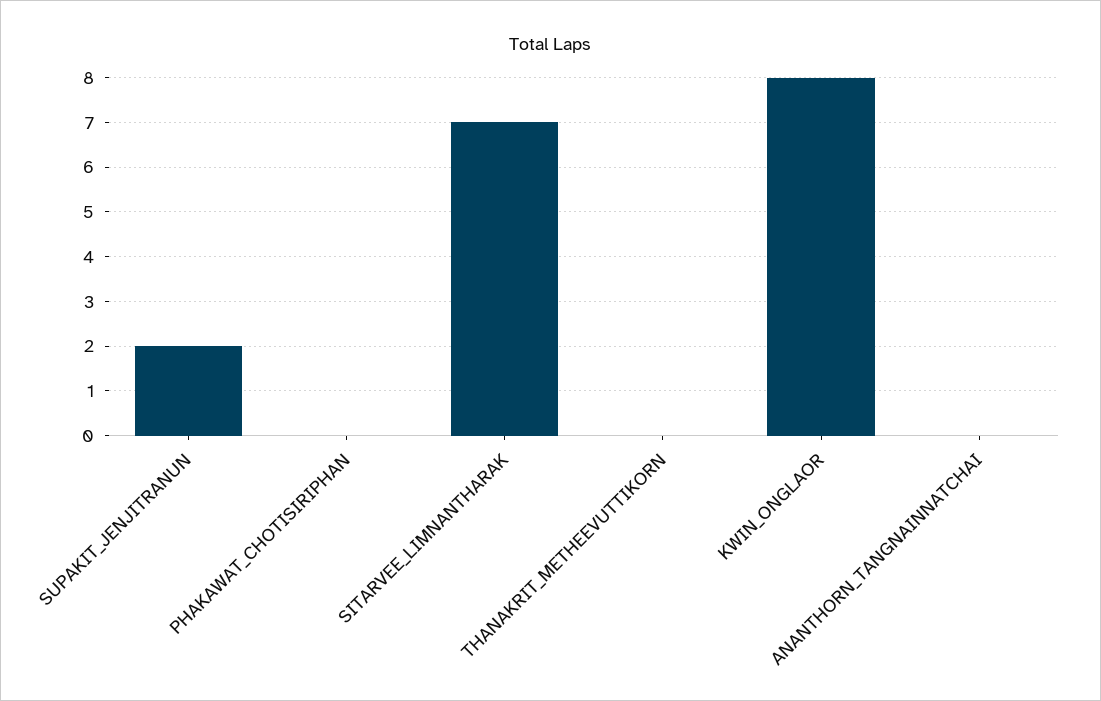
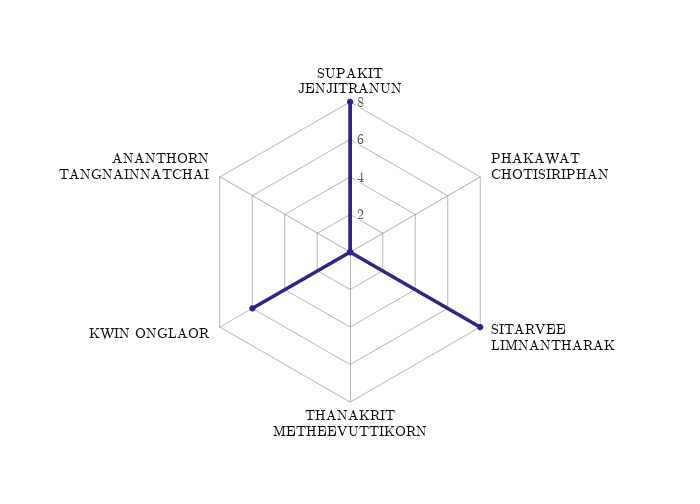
SUPAKIT_JENJITRANUN: 2 -> 8
SITARVEE_LIMNANTHARAK: 7 -> 8
KWIN_ONGLAOR: 8 -> 6

